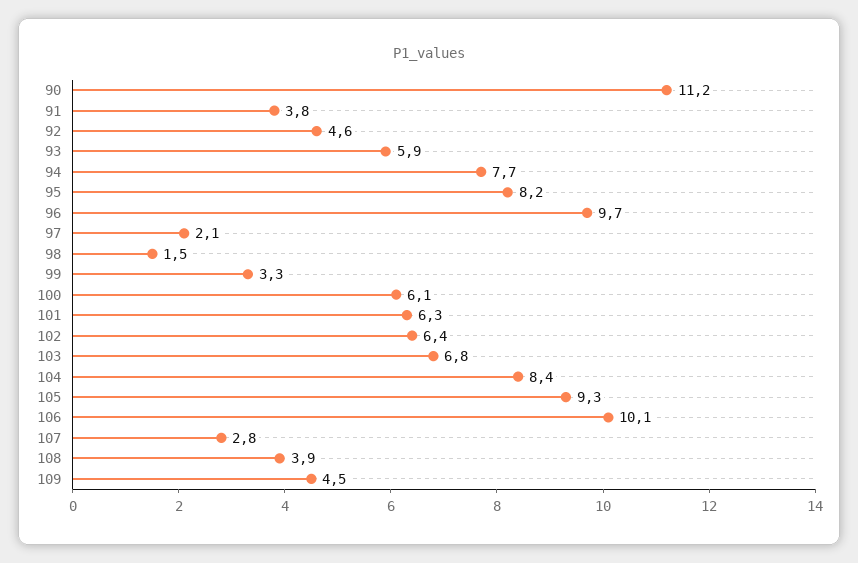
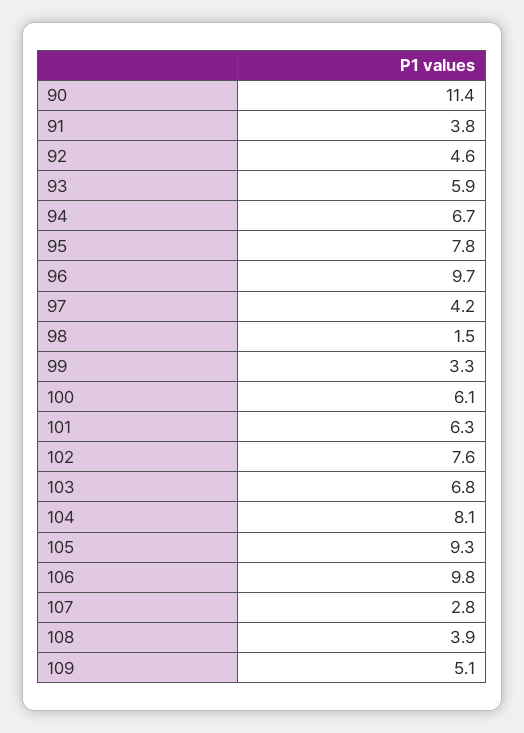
90: 11.2 -> 11.4
94: 7.7 -> 6.7
95: 8.2 -> 7.8
97: 2.1 -> 4.2
102: 6.4 -> 7.6
104: 8.4 -> 8.1
106: 10.1 -> 9.8
109: 4.5 -> 5.1

